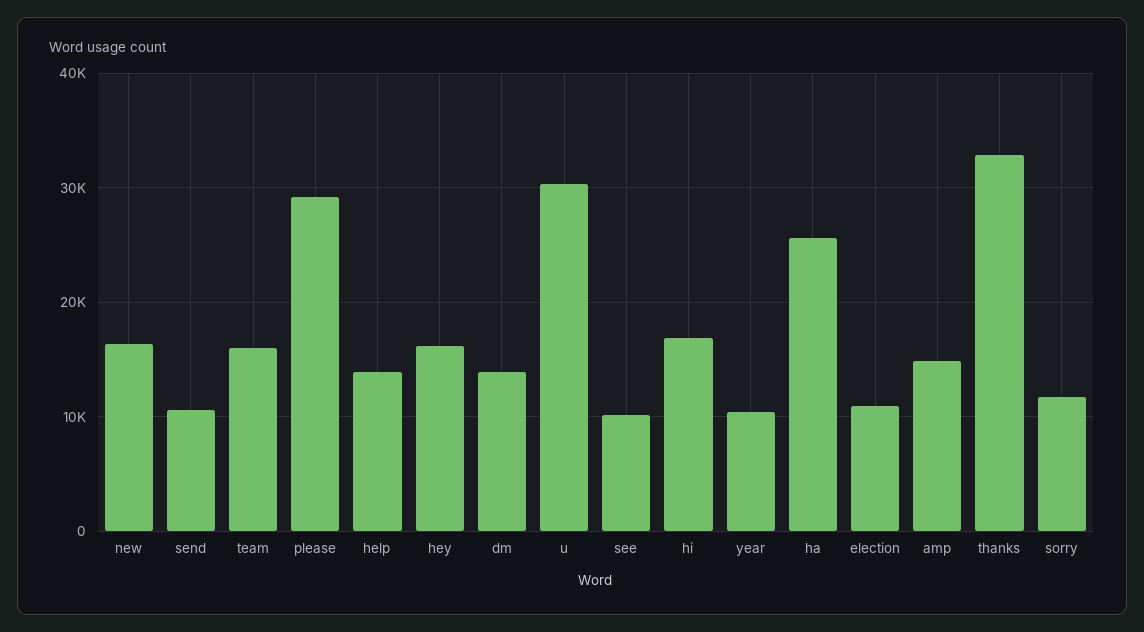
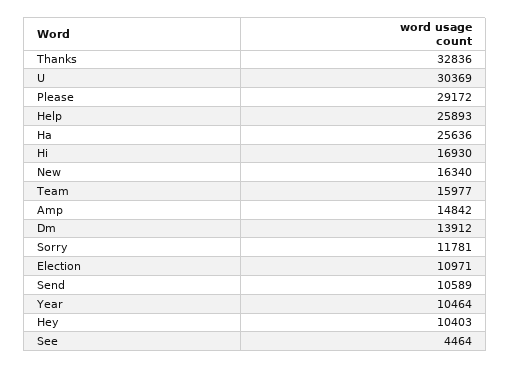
help: 14000 -> 25893
hey: 16000 -> 10403
see: 10000 -> 4464

